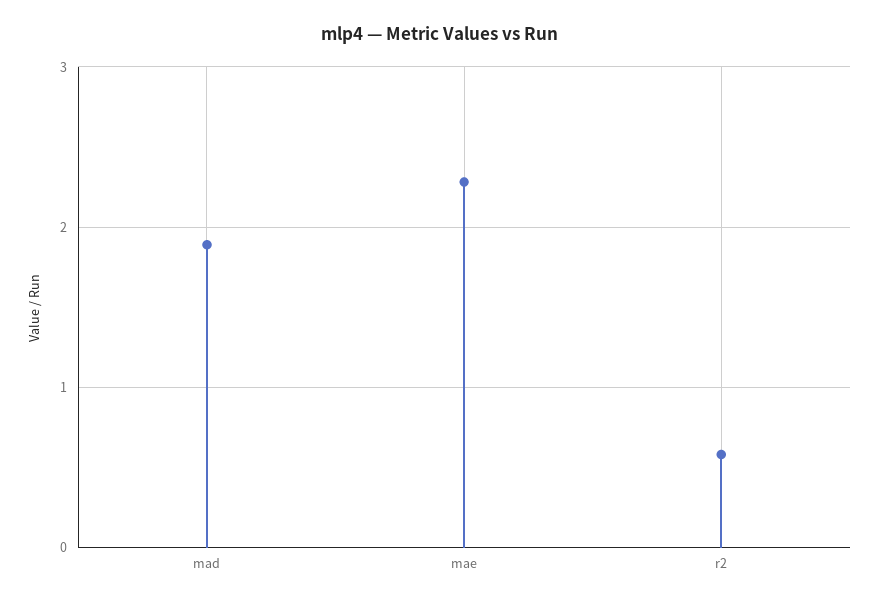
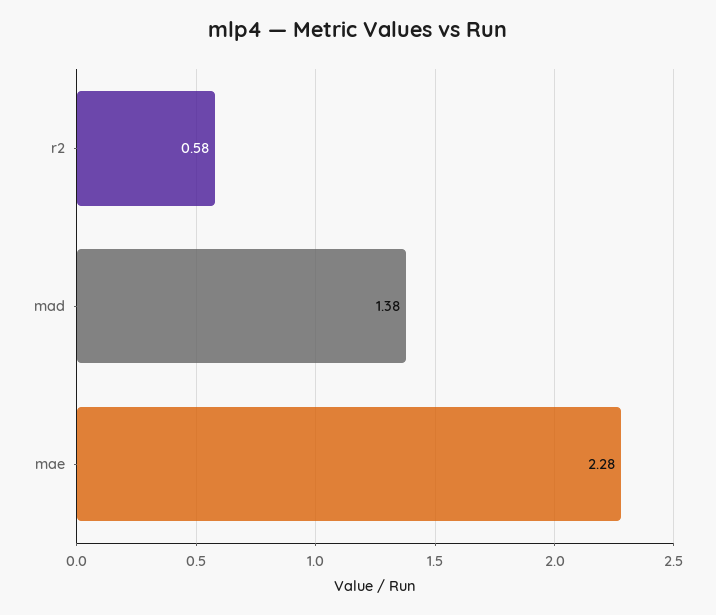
mad: 1.9 -> 1.38

